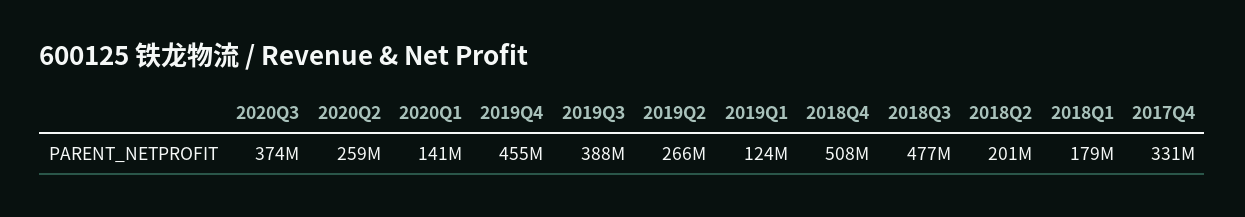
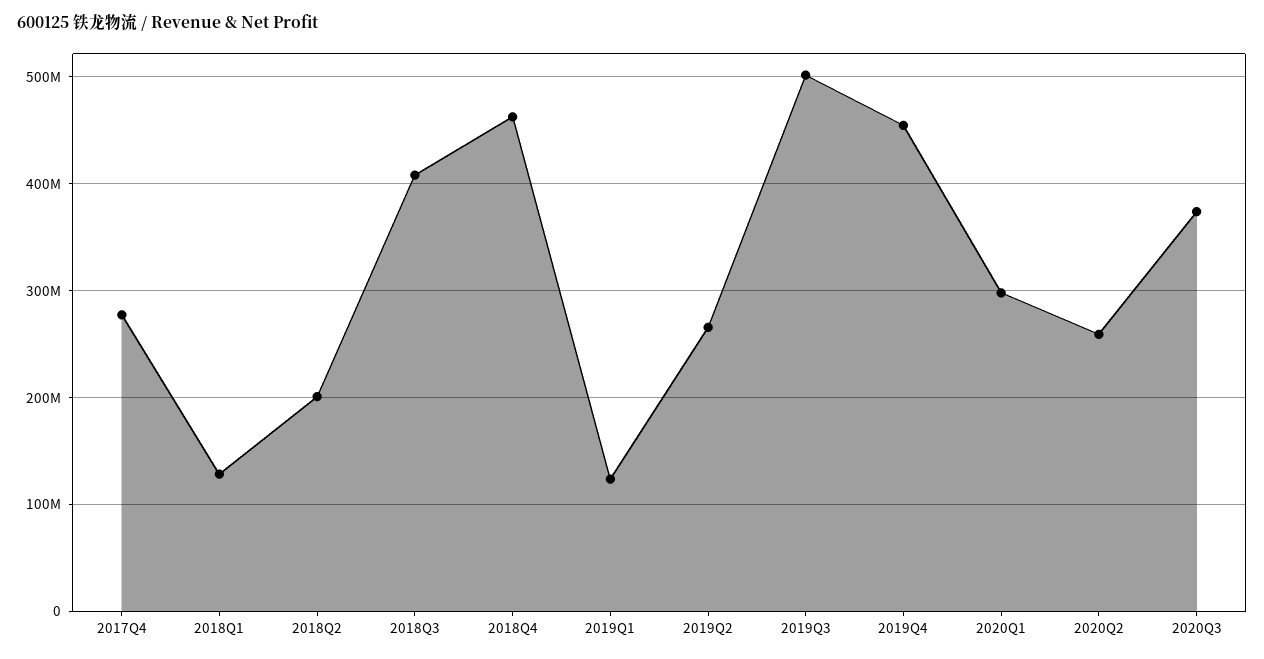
2020Q1: 141000000 -> 300000000
2019Q3: 388000000 -> 500000000
2018Q4: 508000000 -> 460000000
2018Q3: 477000000 -> 410000000
2018Q1: 179000000 -> 130000000
2017Q4: 331000000 -> 280000000

